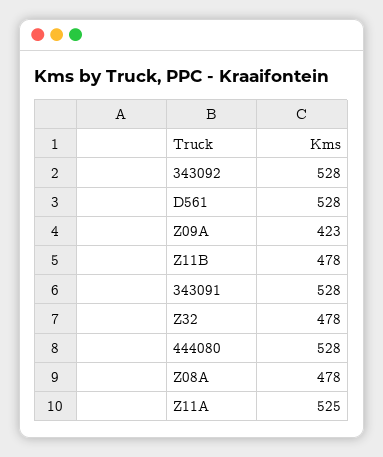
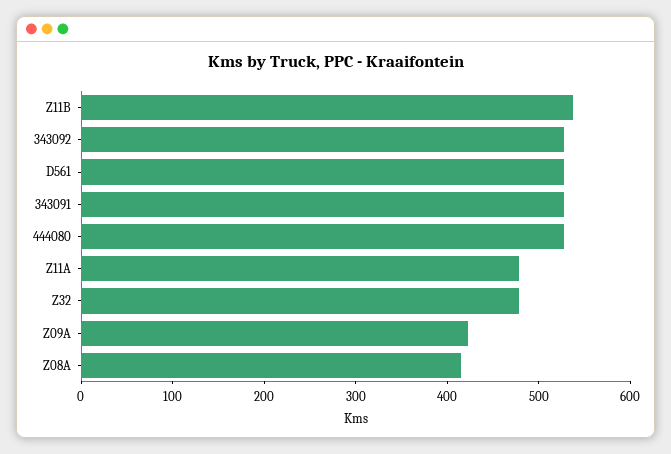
Z11B: 478 -> 540
Z08A: 478 -> 420
Z11A: 525 -> 480

